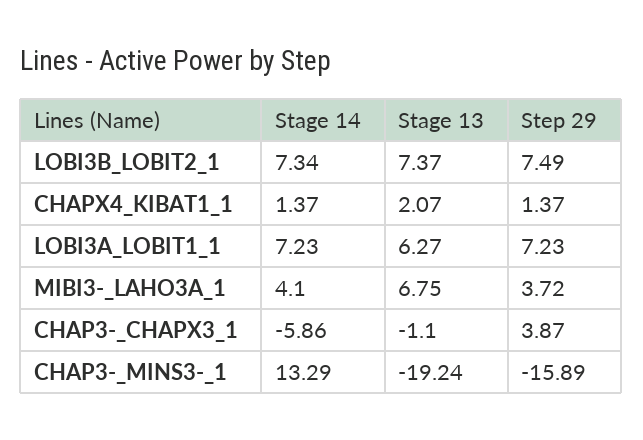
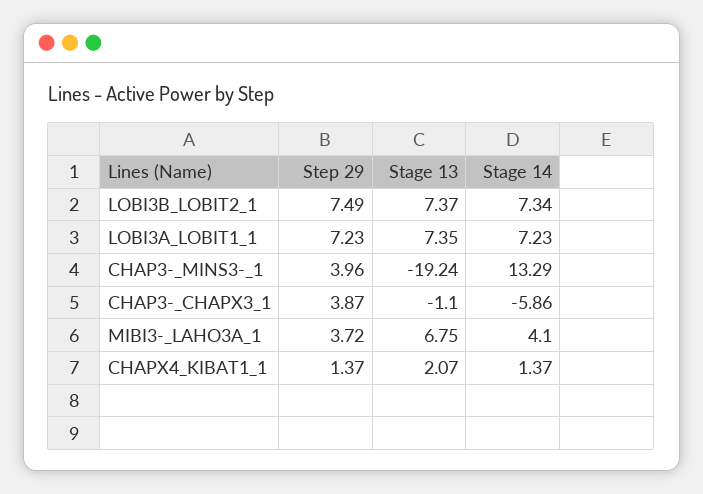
Stage 13, LOBI3A_LOBIT1_1: 6.27 -> 7.35
Step 29, CHAP3-_MINS3-_1: -15.89 -> 3.96

